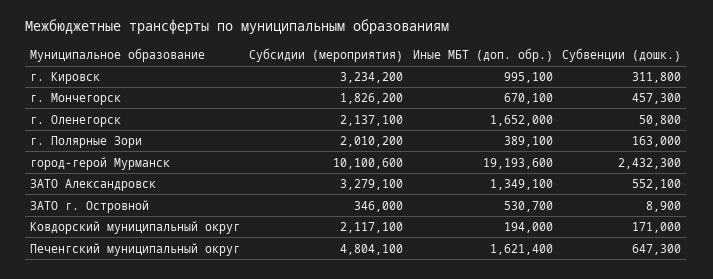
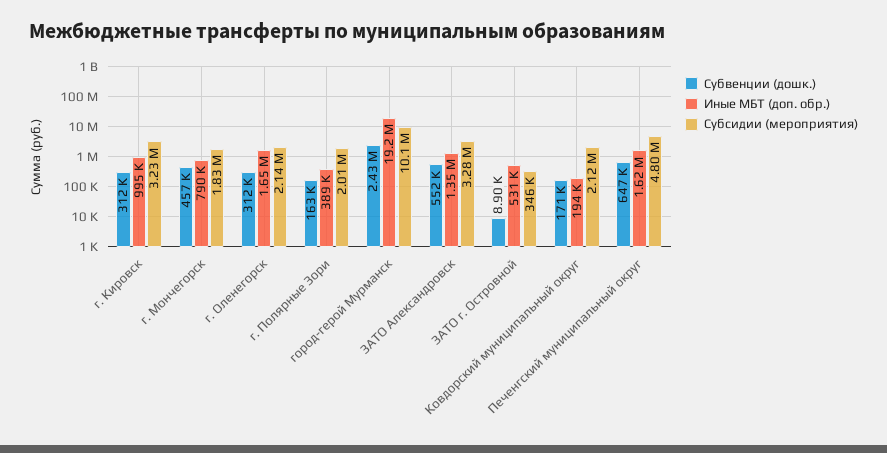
Иные МБТ (доп. обр.), г. Мончегорск: 670100 -> 790000
Субвенции (дошк.), г. Оленегорск: 50800 -> 312000

